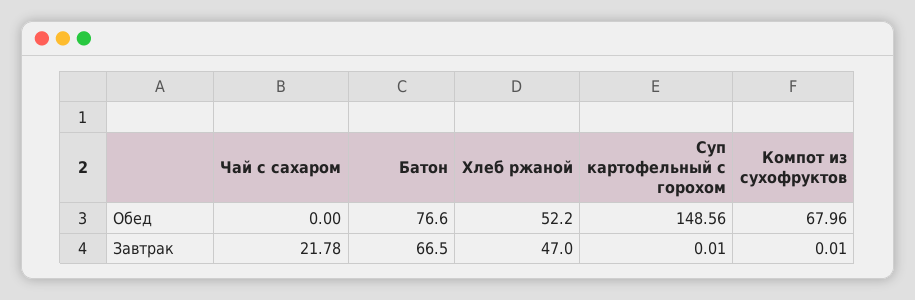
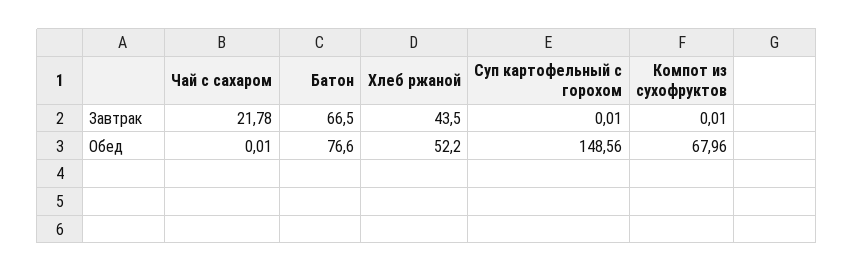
Чай с сахаром, Обед: 0 -> 0.01
Хлеб ржаной, Завтрак: 47 -> 43.5

